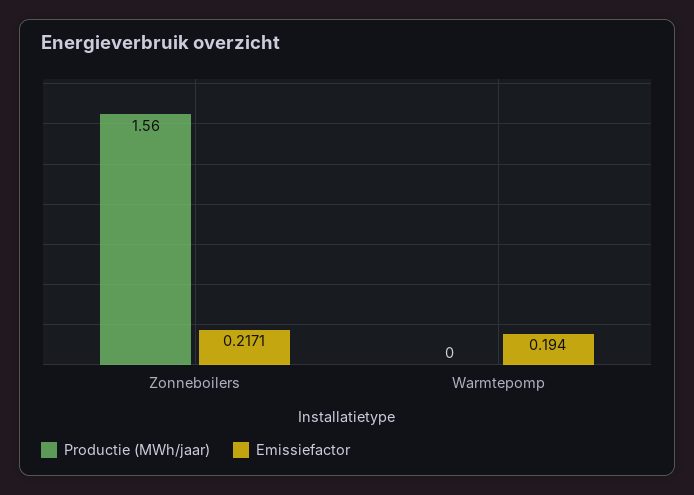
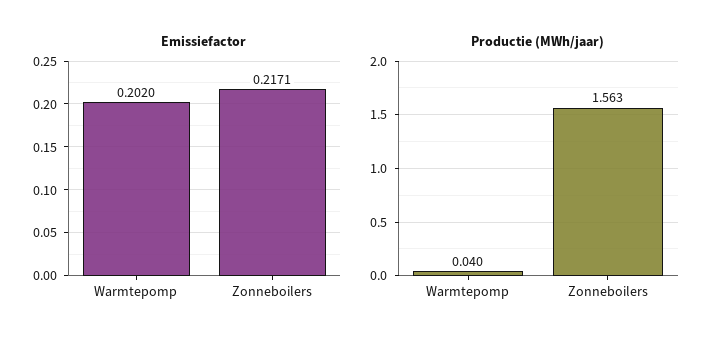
Productie (MWh/jaar), Warmtepomp: 0 -> 0.04
Emissiefactor, Warmtepomp: 0.194 -> 0.202

